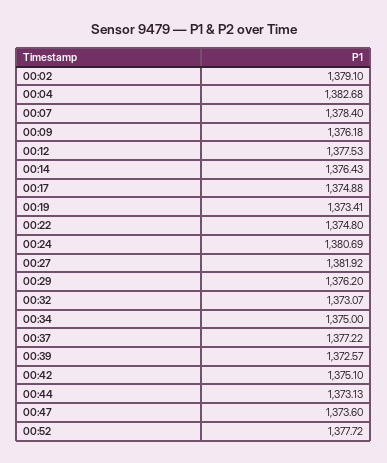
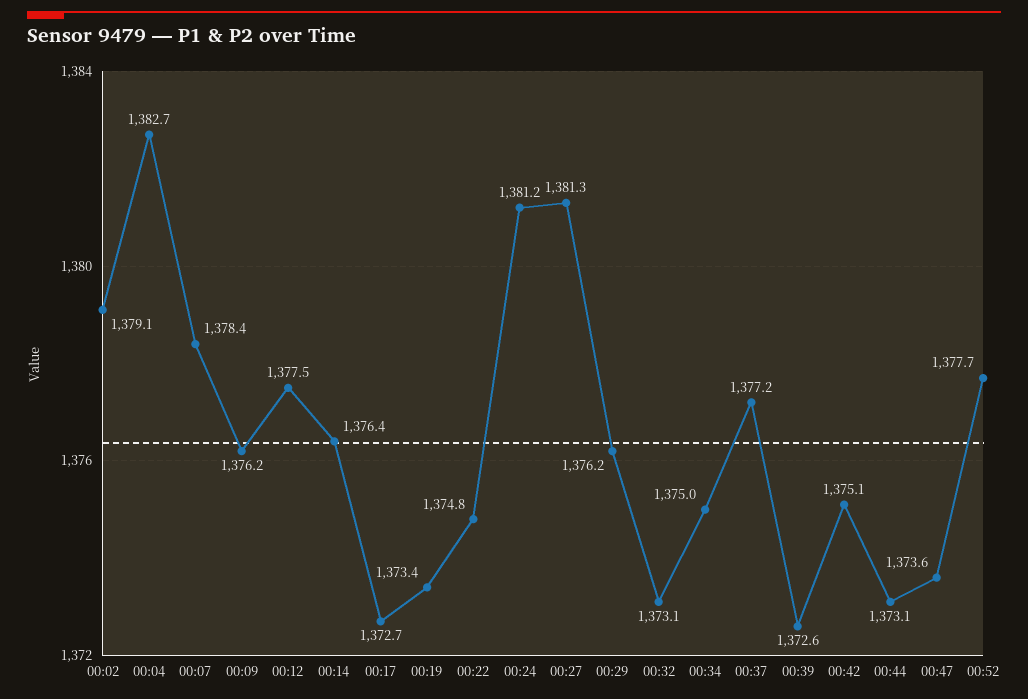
00:17: 1374.88 -> 1372.7
00:24: 1380.69 -> 1381.2
00:27: 1381.92 -> 1381.3

